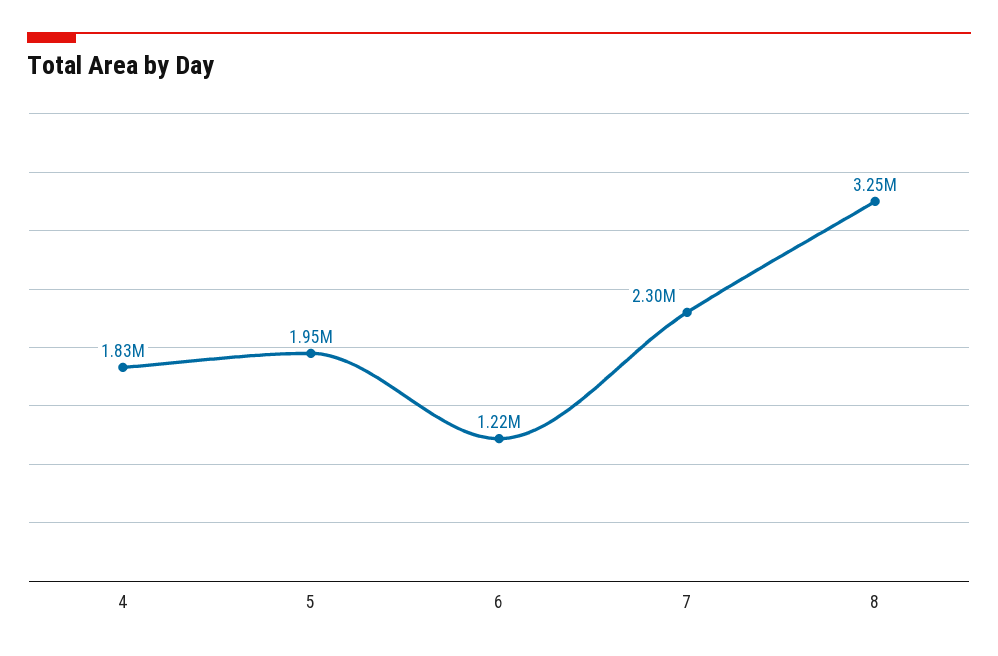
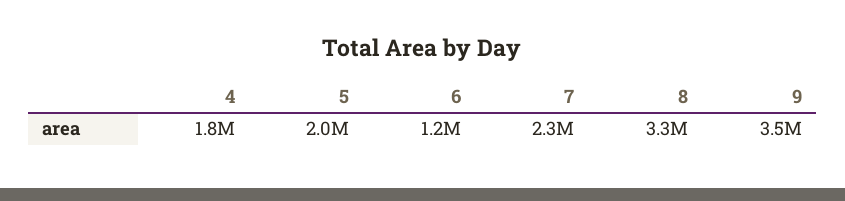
9: none -> 3500000

